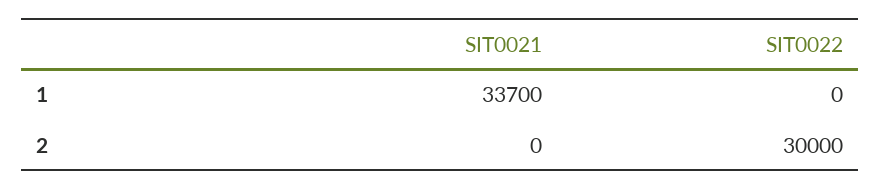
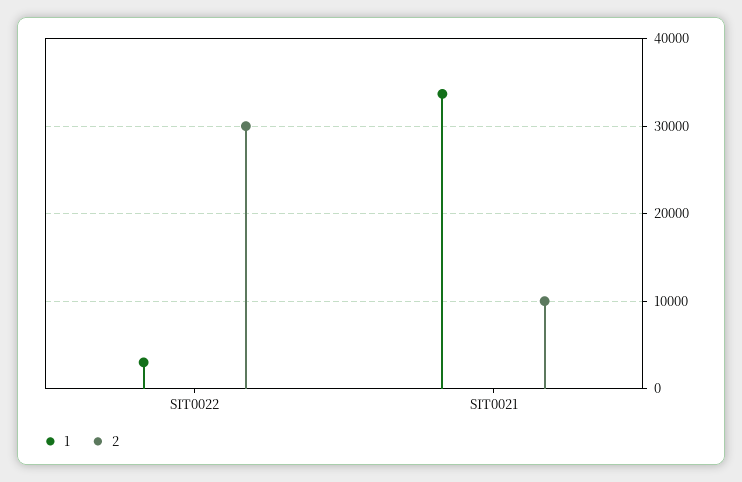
1, SIT0022: 0 -> 3000
2, SIT0021: 0 -> 10000

